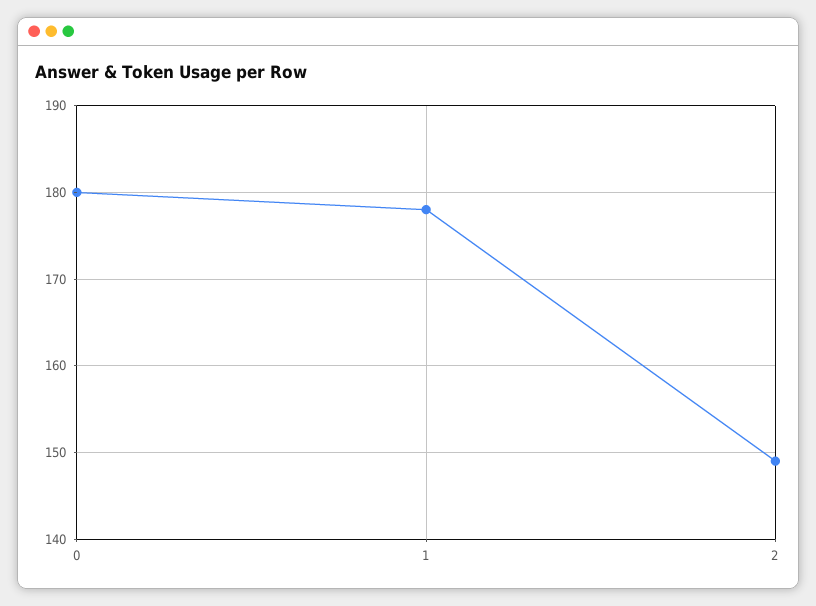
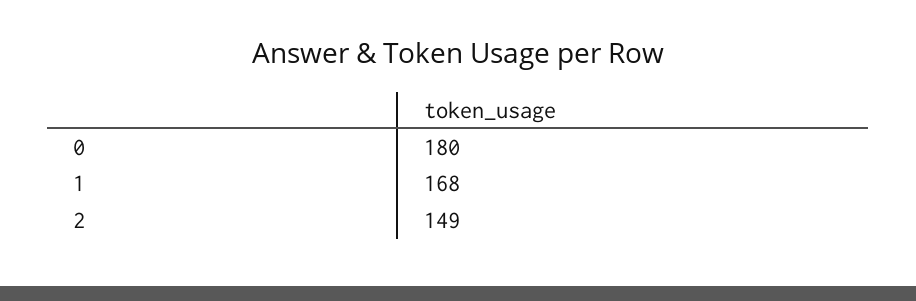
1: 178 -> 168

